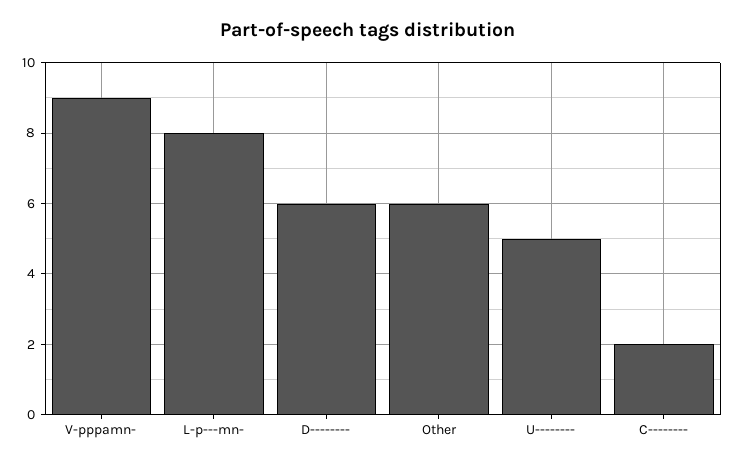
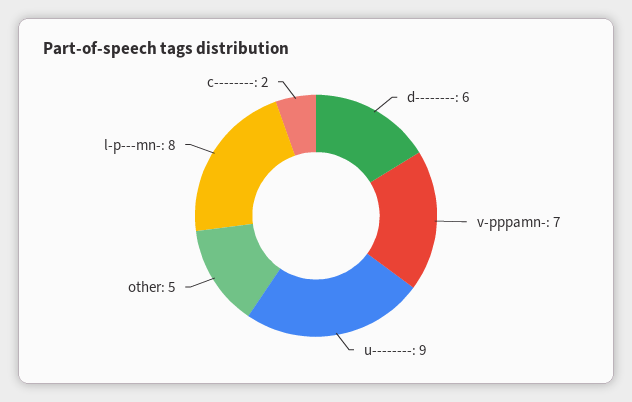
V-pppamn-: 9 -> 7
Other: 6 -> 5
U--------: 5 -> 9

